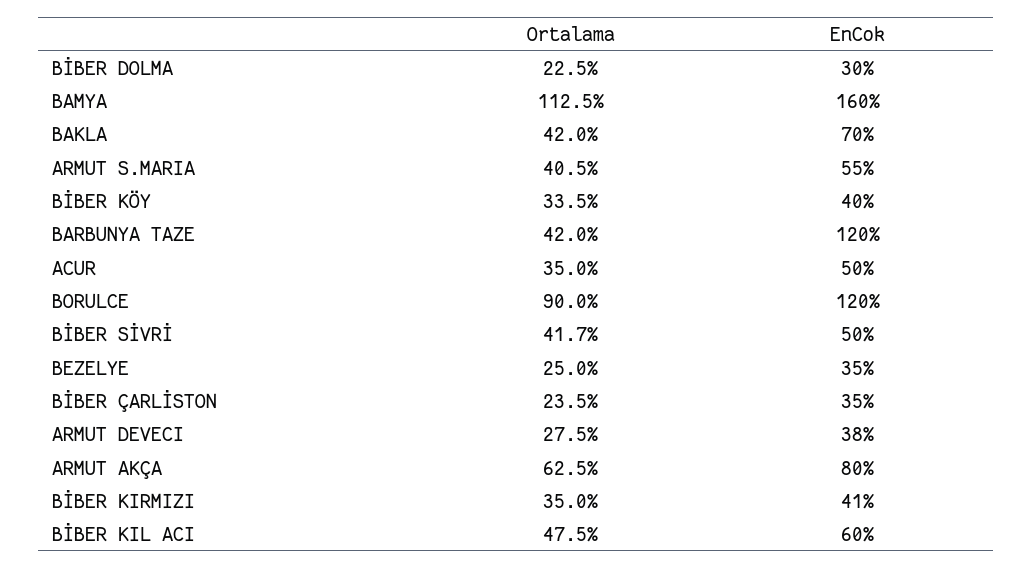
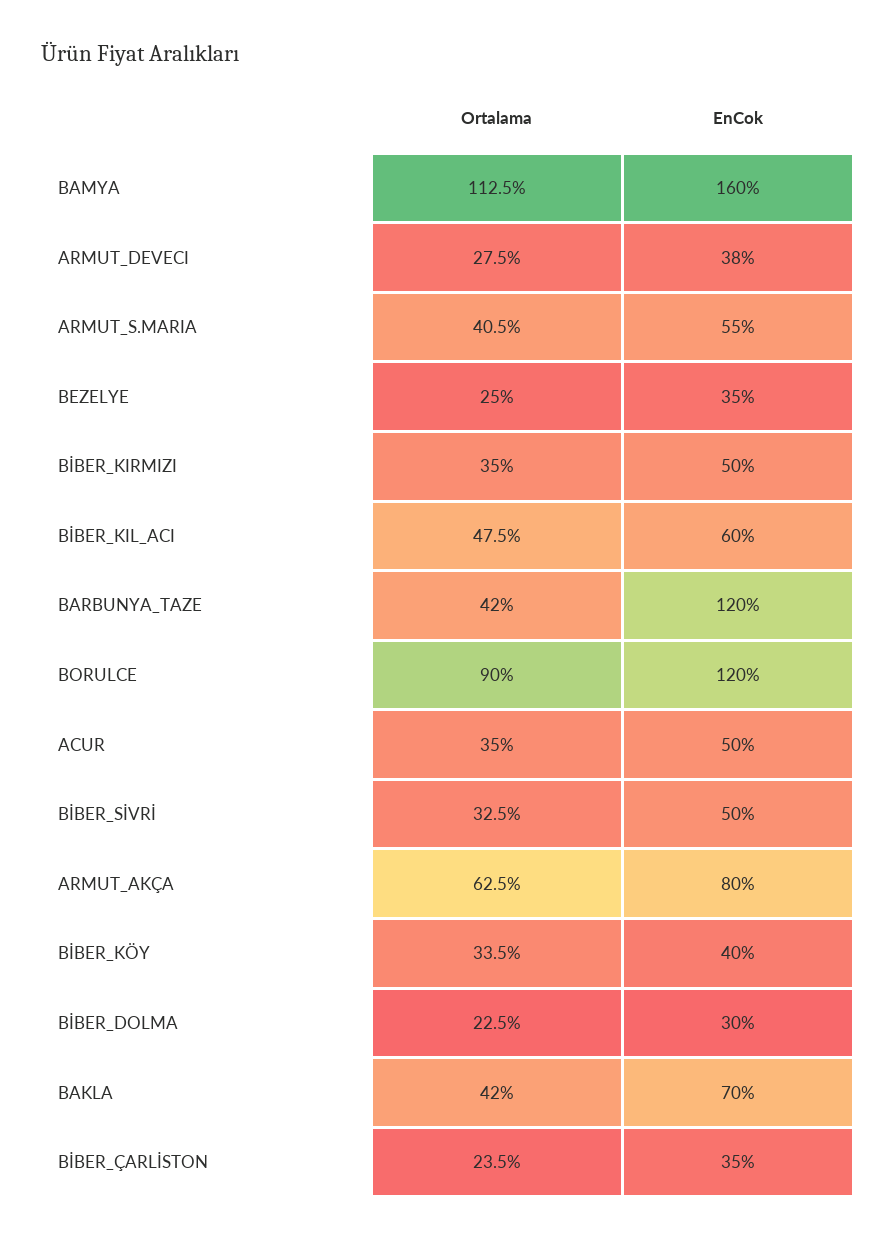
Ortalama, BİBER SİVRİ: 41.7 -> 32.5
EnCok, BİBER KIRMIZI: 41 -> 50

